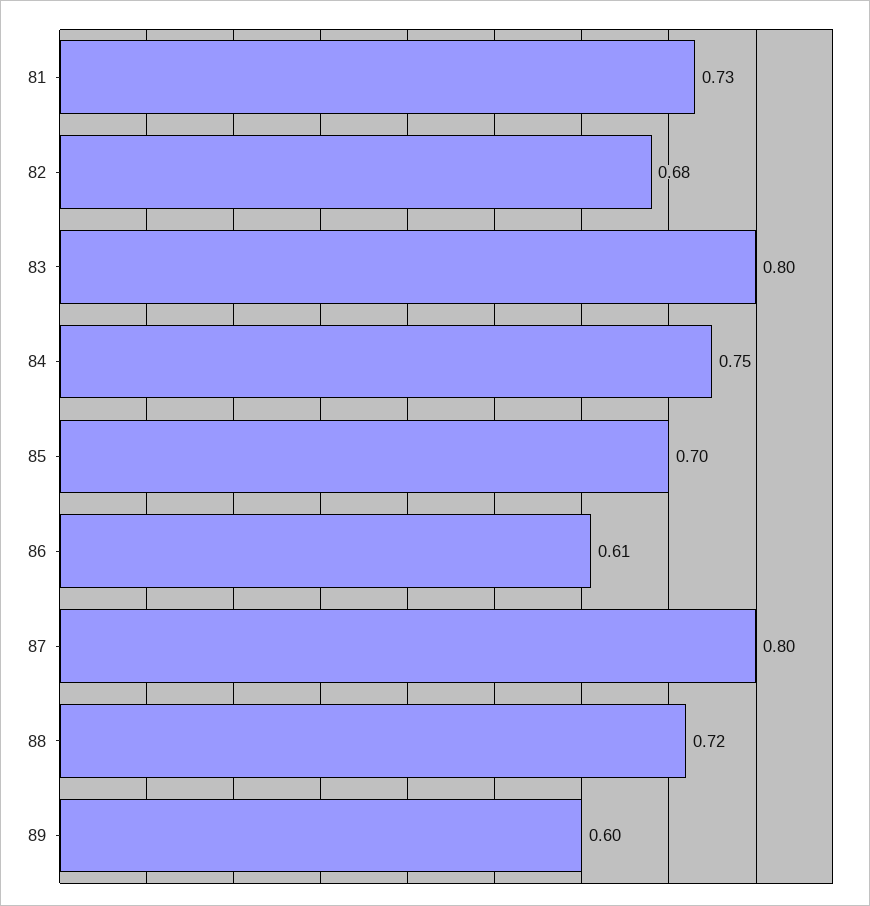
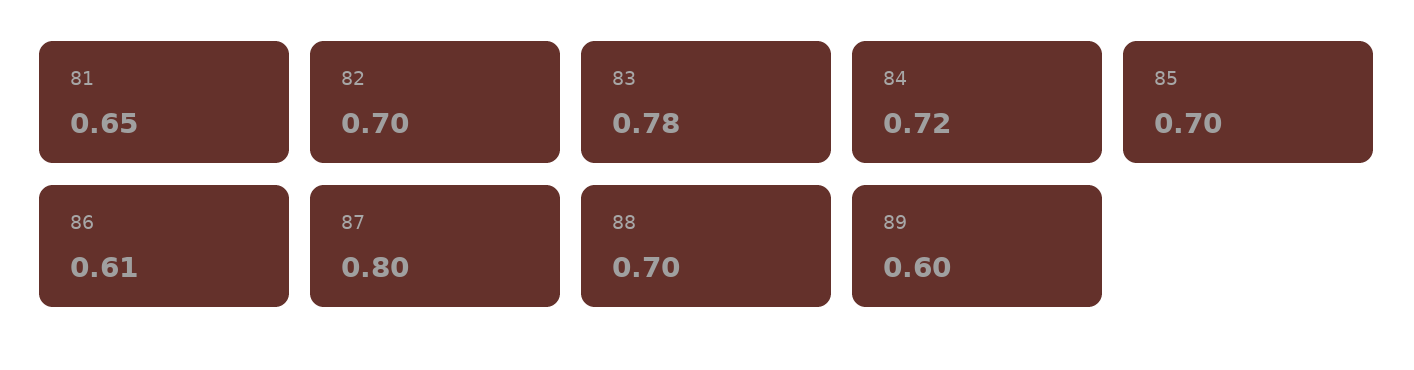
81: 0.73 -> 0.65
82: 0.68 -> 0.7
83: 0.8 -> 0.78
84: 0.75 -> 0.72
88: 0.72 -> 0.7

